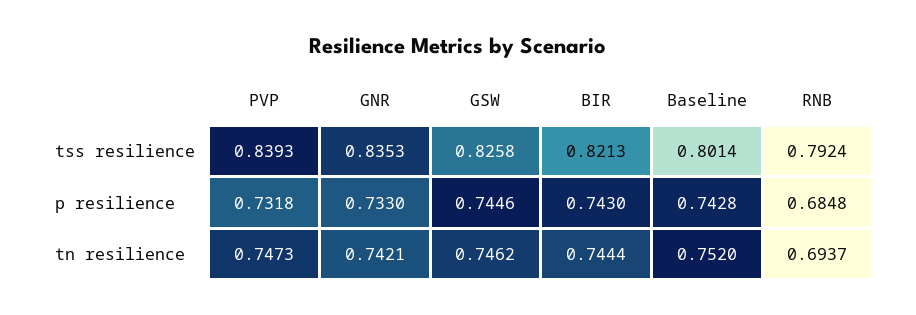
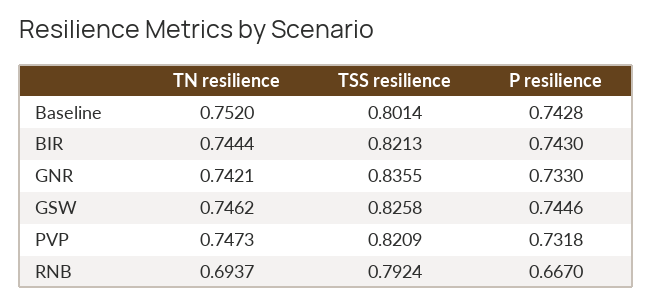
PVP, tss resilience: 0.8393 -> 0.8209
GNR, tss resilience: 0.8353 -> 0.8355
RNB, p resilience: 0.6848 -> 0.667

